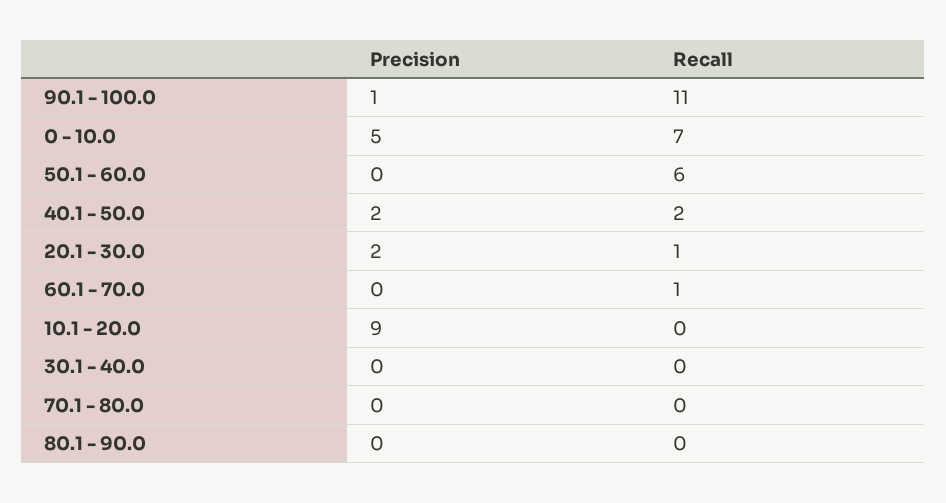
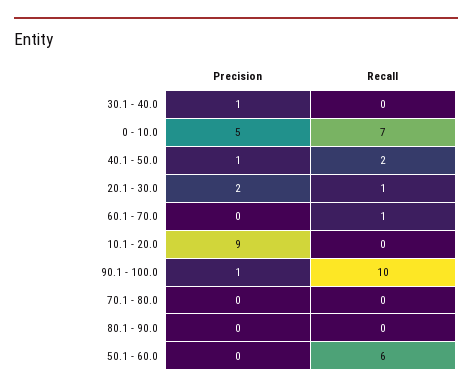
Recall, 90.1 - 100.0: 11 -> 10
Precision, 40.1 - 50.0: 2 -> 1
Precision, 30.1 - 40.0: 0 -> 1

